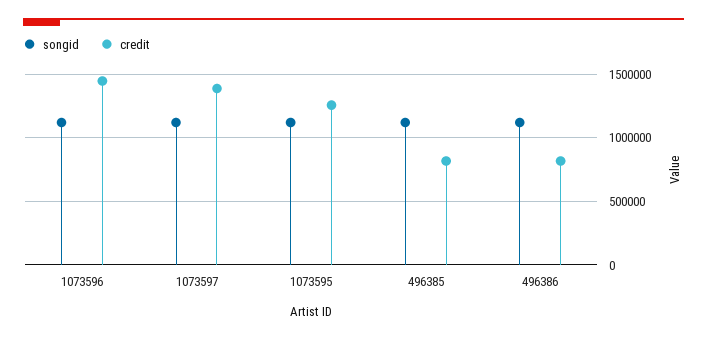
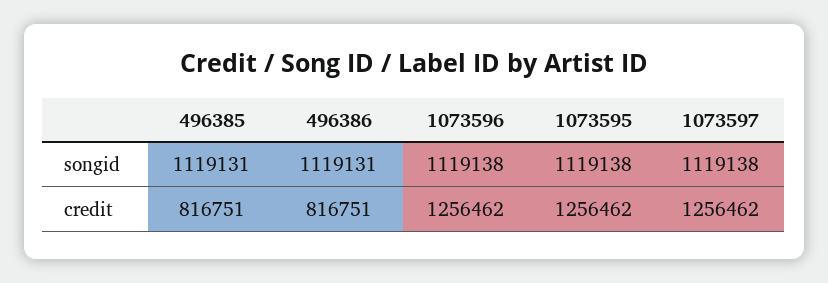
credit, 1073596: 1450000 -> 1256462
credit, 1073597: 1400000 -> 1256462

